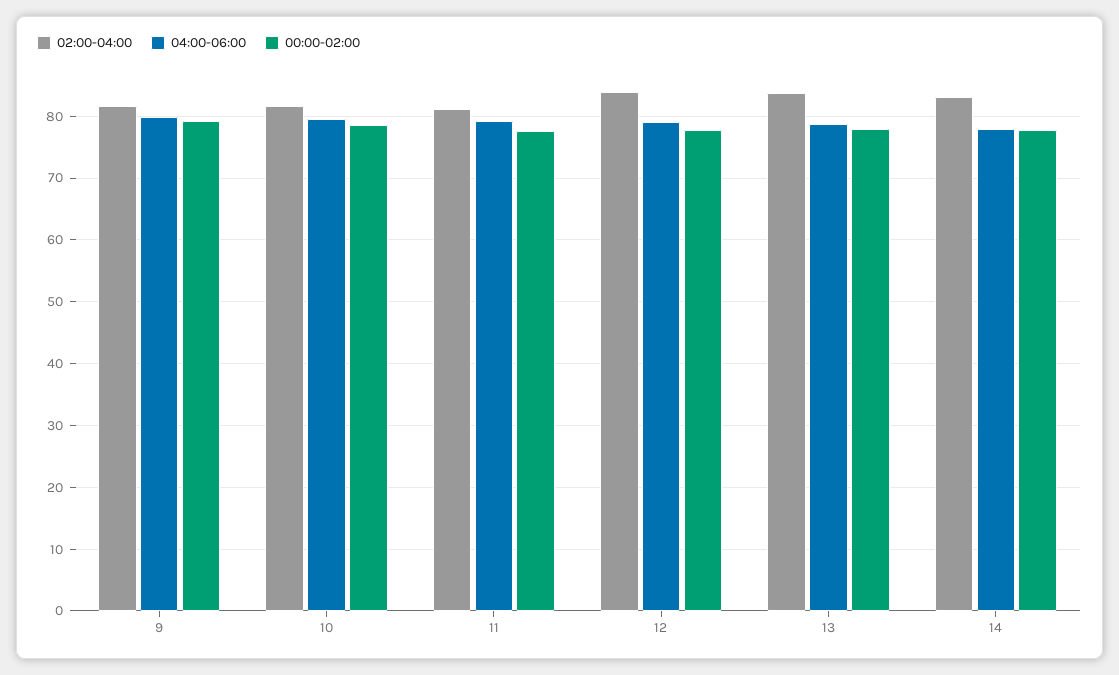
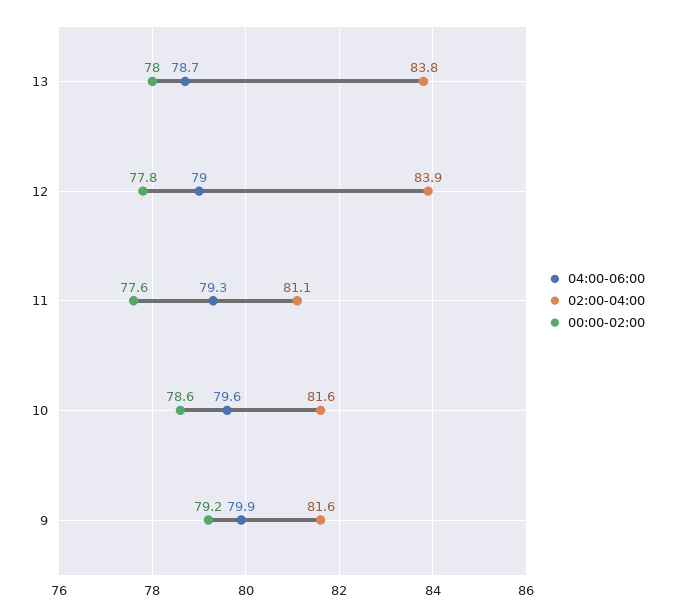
02:00-04:00, 14: 83 -> none
04:00-06:00, 14: 78 -> none
00:00-02:00, 14: 78 -> none

